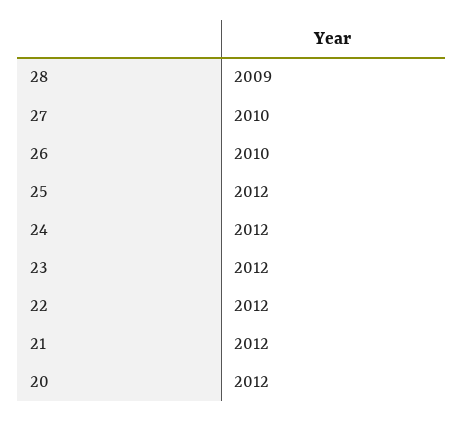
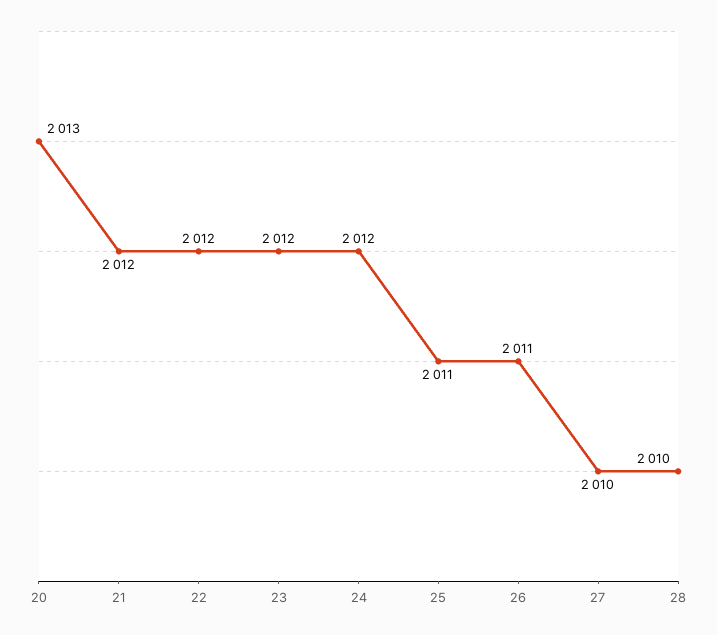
28: 2009 -> 2010
26: 2010 -> 2011
25: 2012 -> 2011
20: 2012 -> 2013

